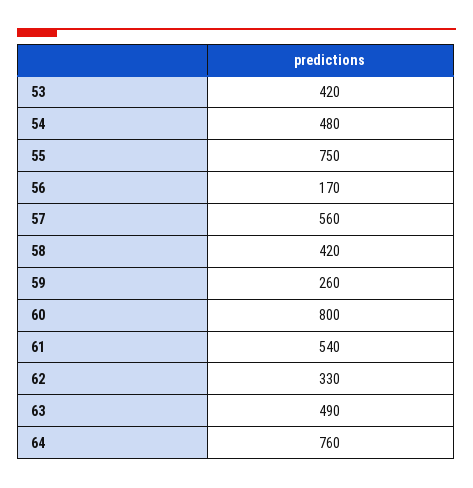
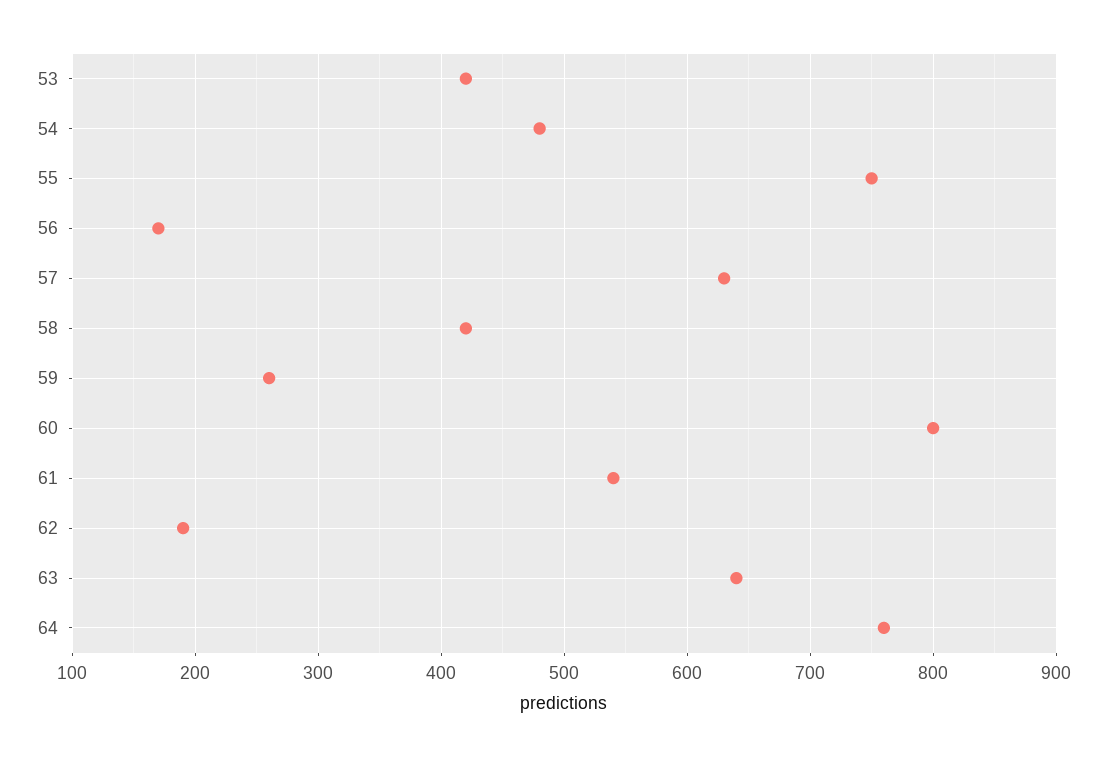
57: 560 -> 630
62: 330 -> 190
63: 490 -> 640

